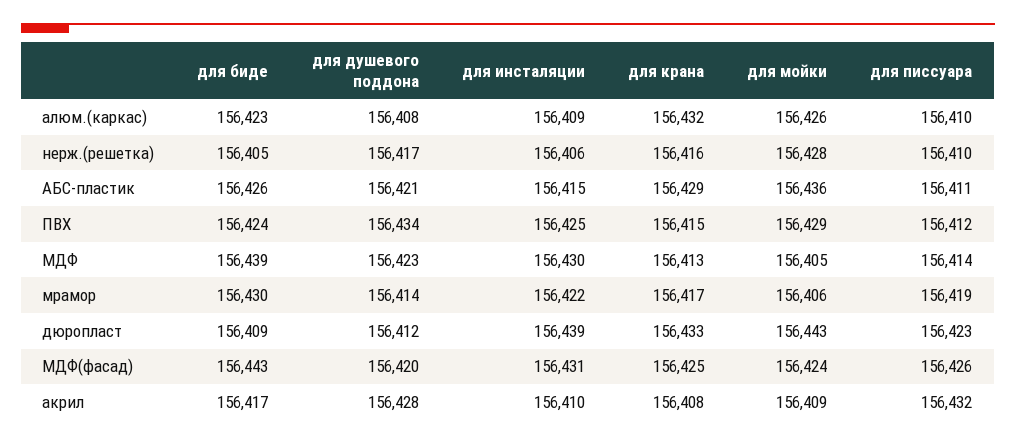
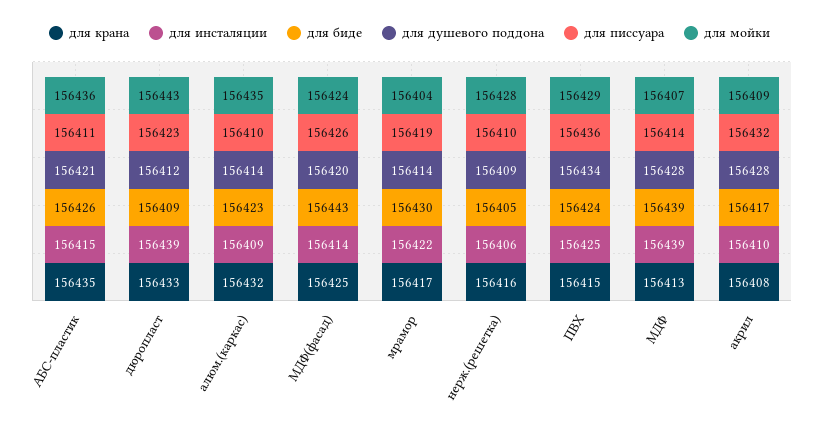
для душевого поддона, алюм.(каркас): 156408 -> 156414
для мойки, алюм.(каркас): 156426 -> 156435
для душевого поддона, нерж.(решетка): 156417 -> 156409
для крана, АБС-пластик: 156429 -> 156435
для писсуара, ПВХ: 156412 -> 156436
для душевого поддона, МДФ: 156423 -> 156428
для инсталяции, МДФ: 156430 -> 156439
для мойки, МДФ: 156405 -> 156407
для мойки, мрамор: 156406 -> 156404
для инсталяции, МДФ(фасад): 156431 -> 156414

